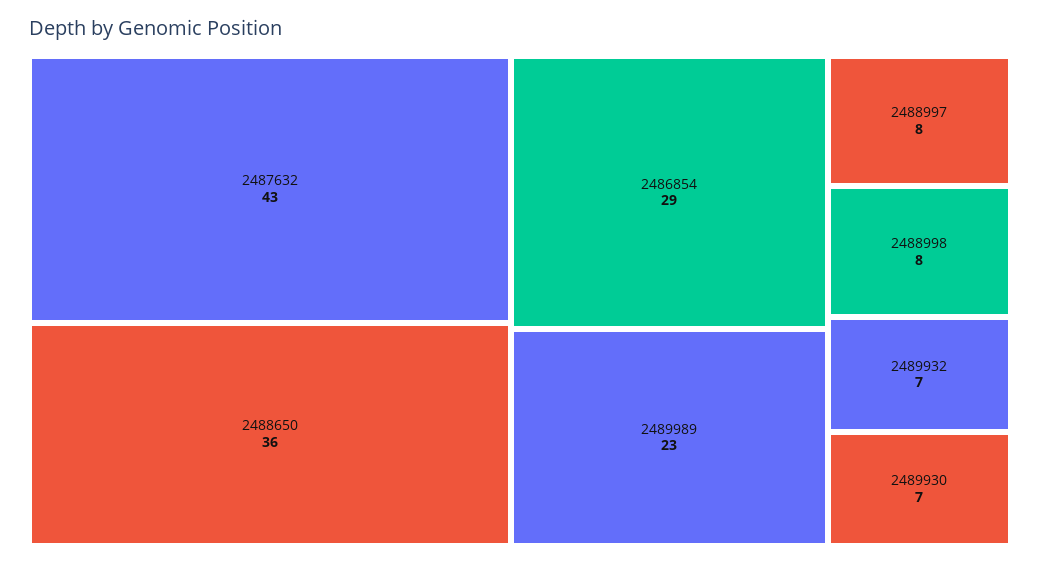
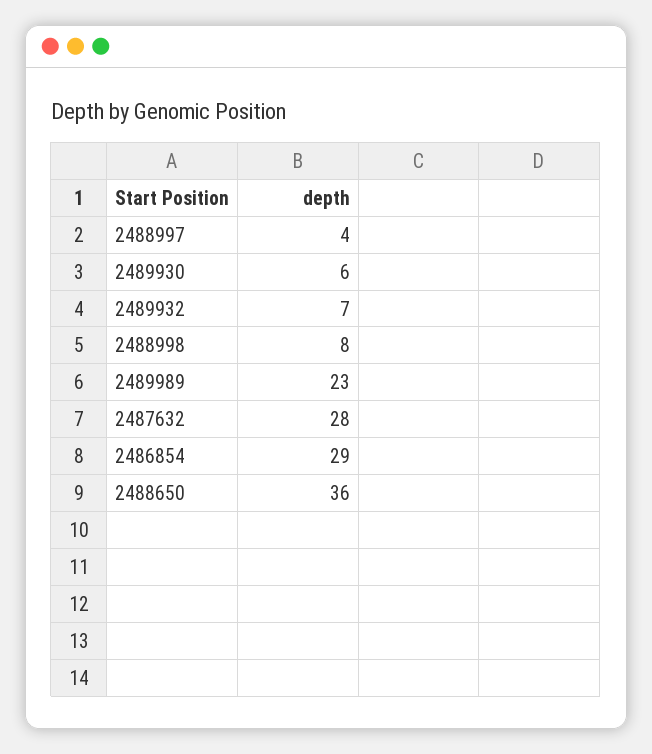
2487632: 43 -> 28
2488997: 8 -> 4
2489930: 7 -> 6

